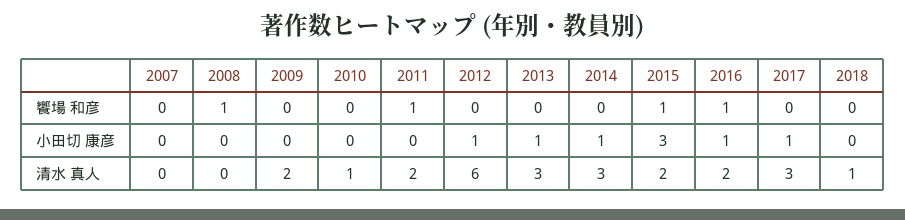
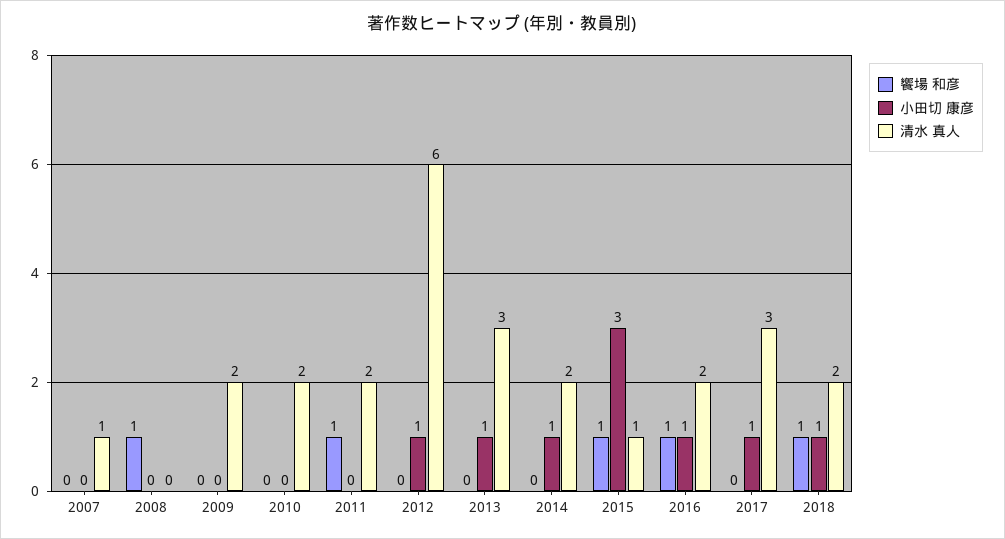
饗場 和彦, 2018: 0 -> 1
小田切 康彦, 2018: 0 -> 1
清水 真人, 2007: 0 -> 1
清水 真人, 2010: 1 -> 2
清水 真人, 2014: 3 -> 2
清水 真人, 2015: 2 -> 1
清水 真人, 2018: 1 -> 2

